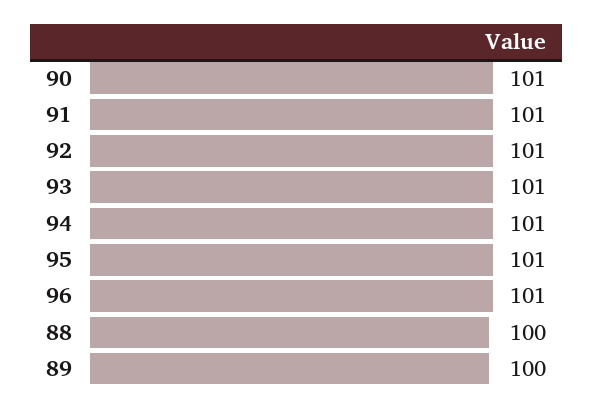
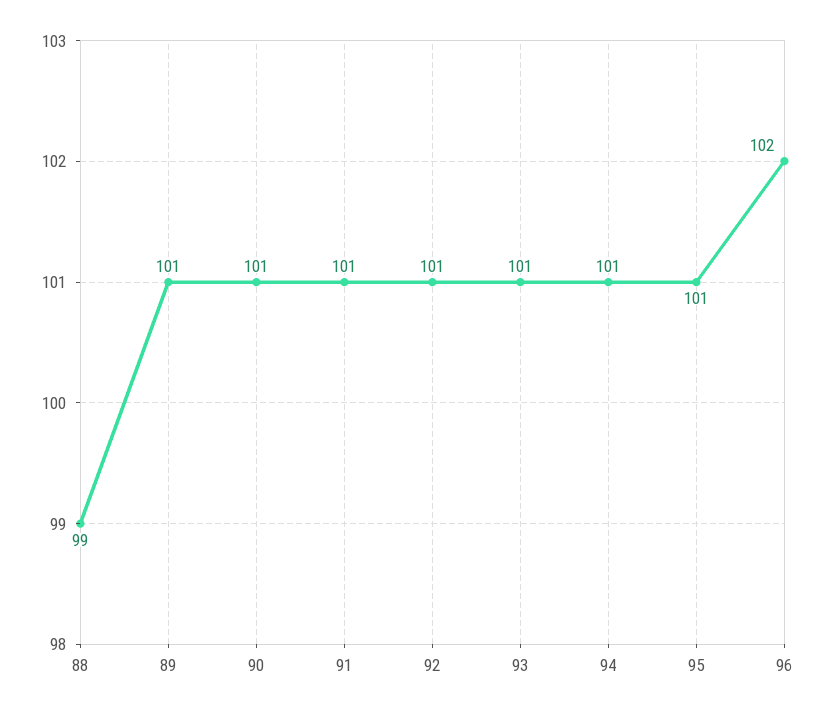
96: 101 -> 102
88: 100 -> 99
89: 100 -> 101

